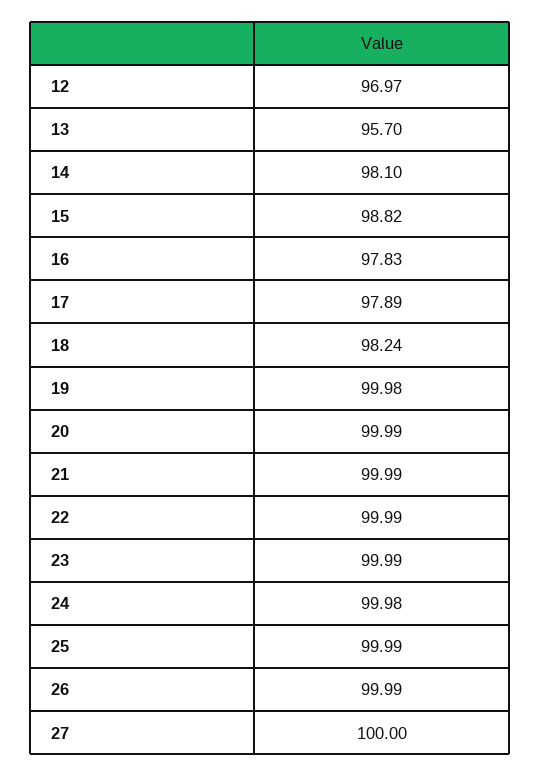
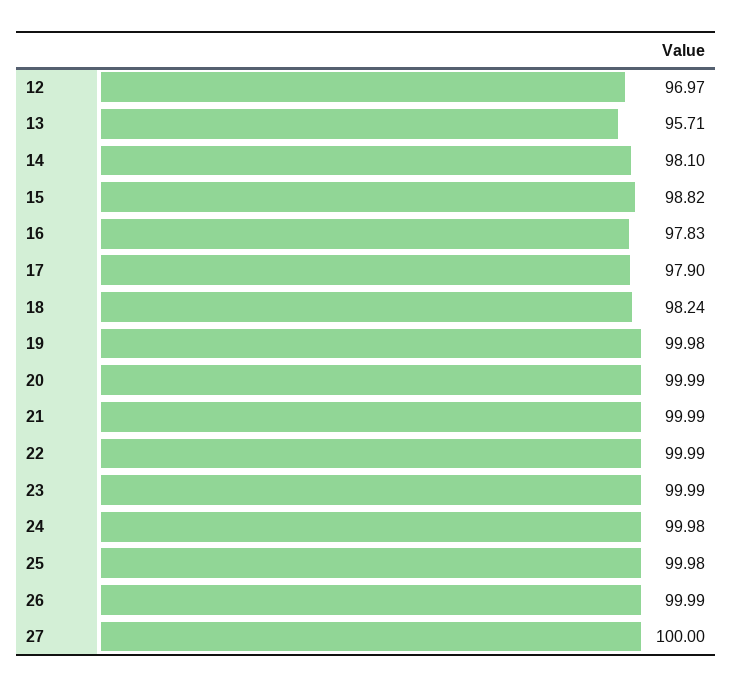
13: 95.7 -> 95.71
17: 97.89 -> 97.9
25: 99.99 -> 99.98

